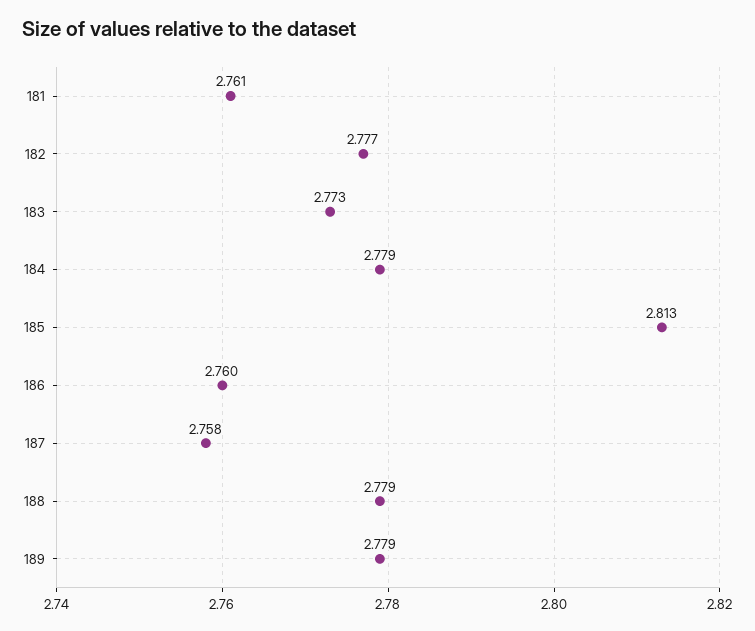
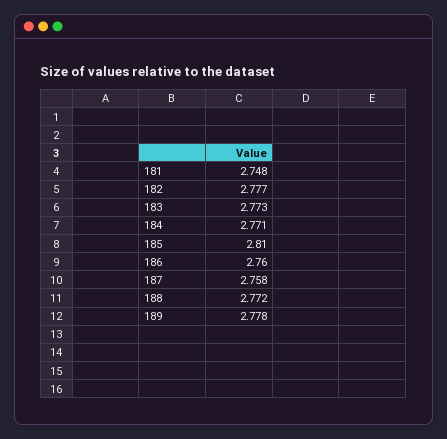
181: 2.761 -> 2.748
184: 2.779 -> 2.771
185: 2.813 -> 2.81
188: 2.779 -> 2.772
189: 2.779 -> 2.778

